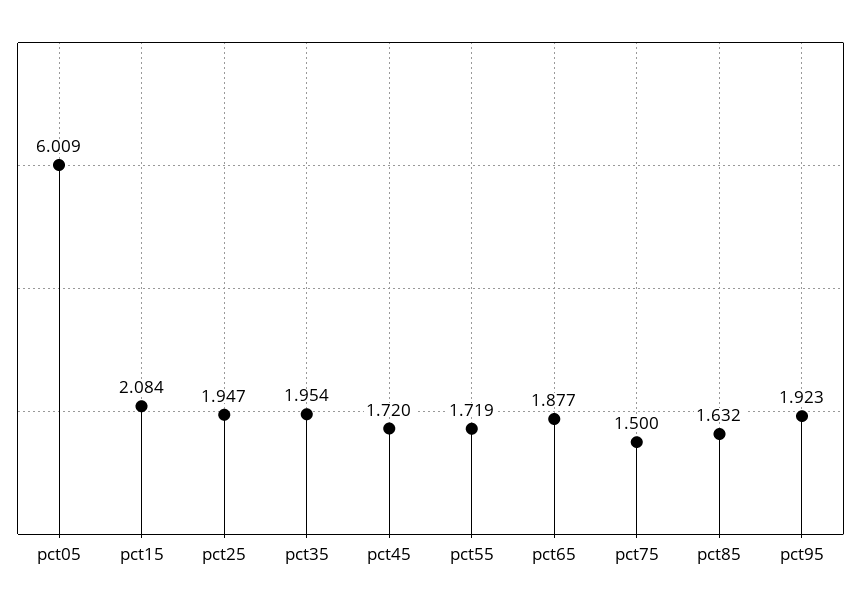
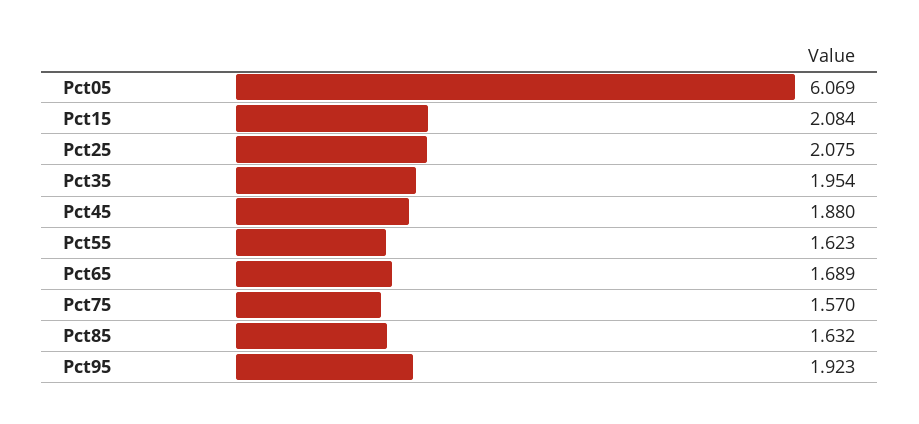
pct05: 6.009 -> 6.069
pct25: 1.947 -> 2.075
pct45: 1.72 -> 1.88
pct55: 1.719 -> 1.623
pct65: 1.877 -> 1.689
pct75: 1.5 -> 1.57

